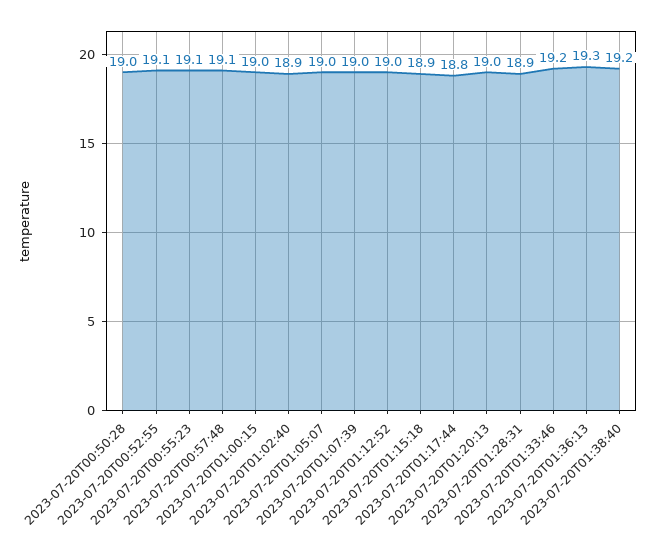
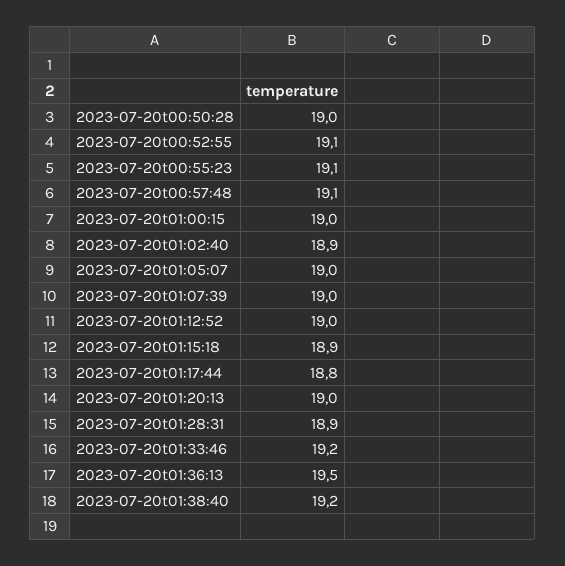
2023-07-20T01:36:13: 19.3 -> 19.5

